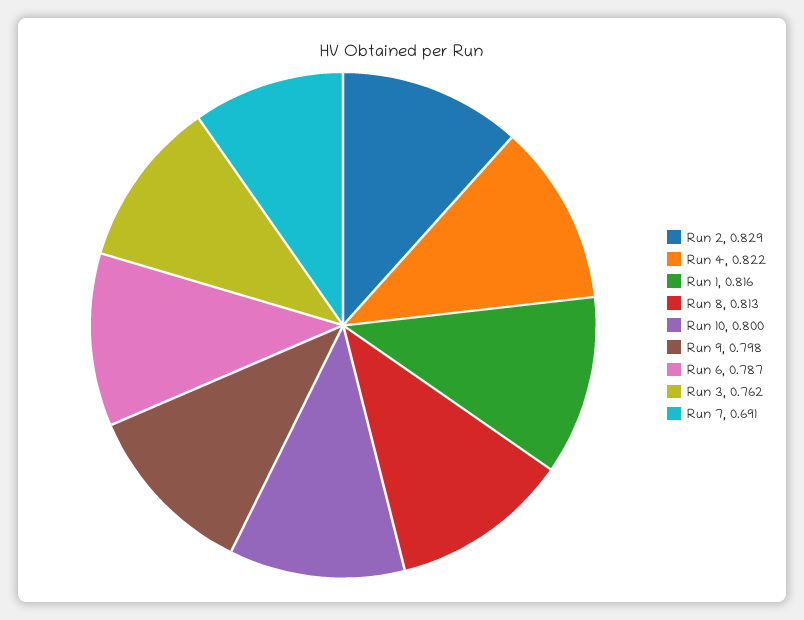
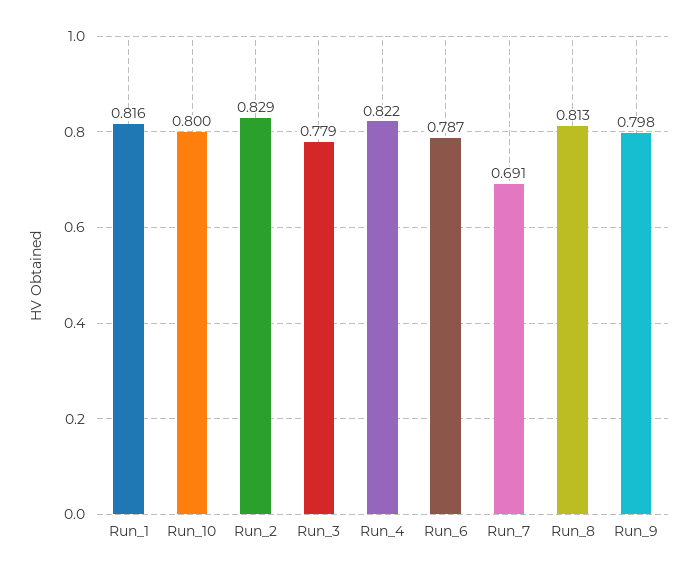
Run 3: 0.762 -> 0.779

